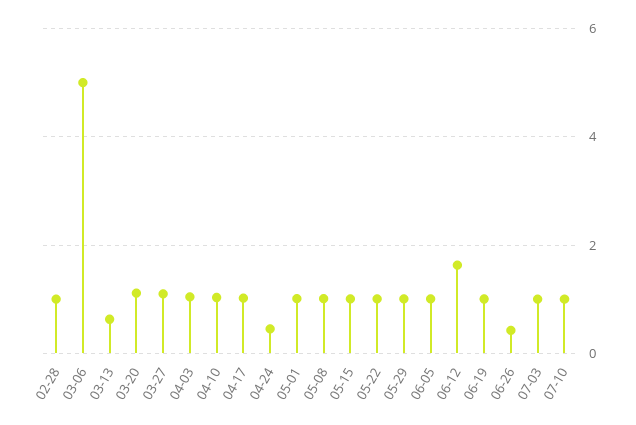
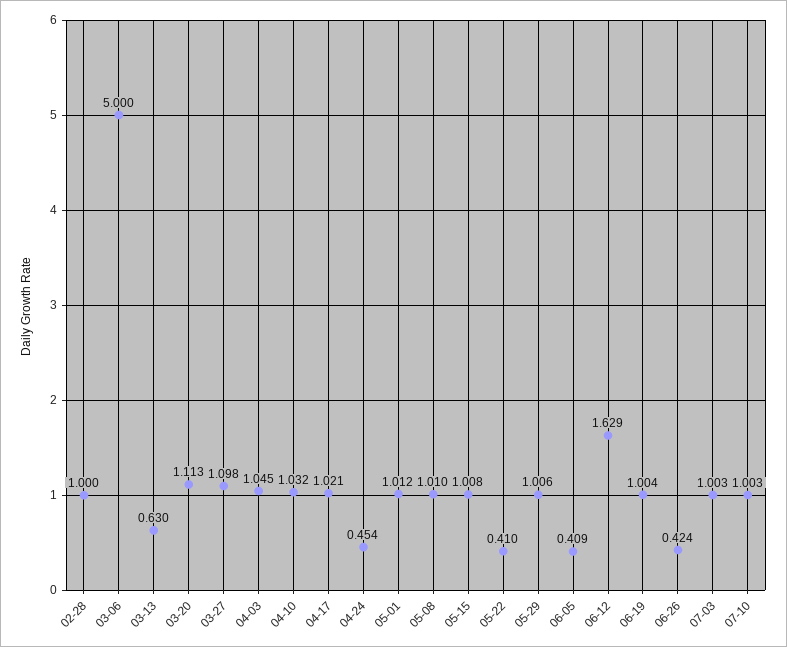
05-22: 1 -> 0.41
06-05: 1 -> 0.409

